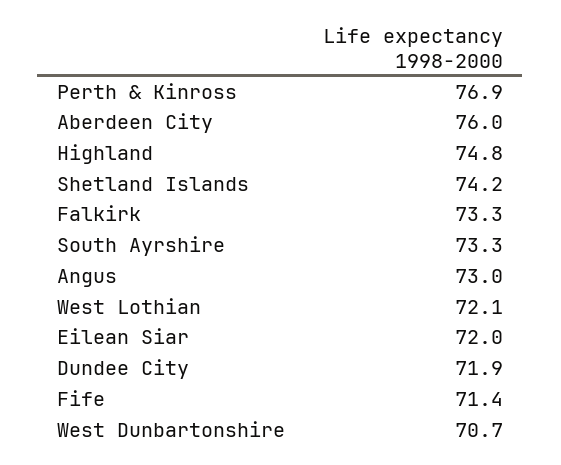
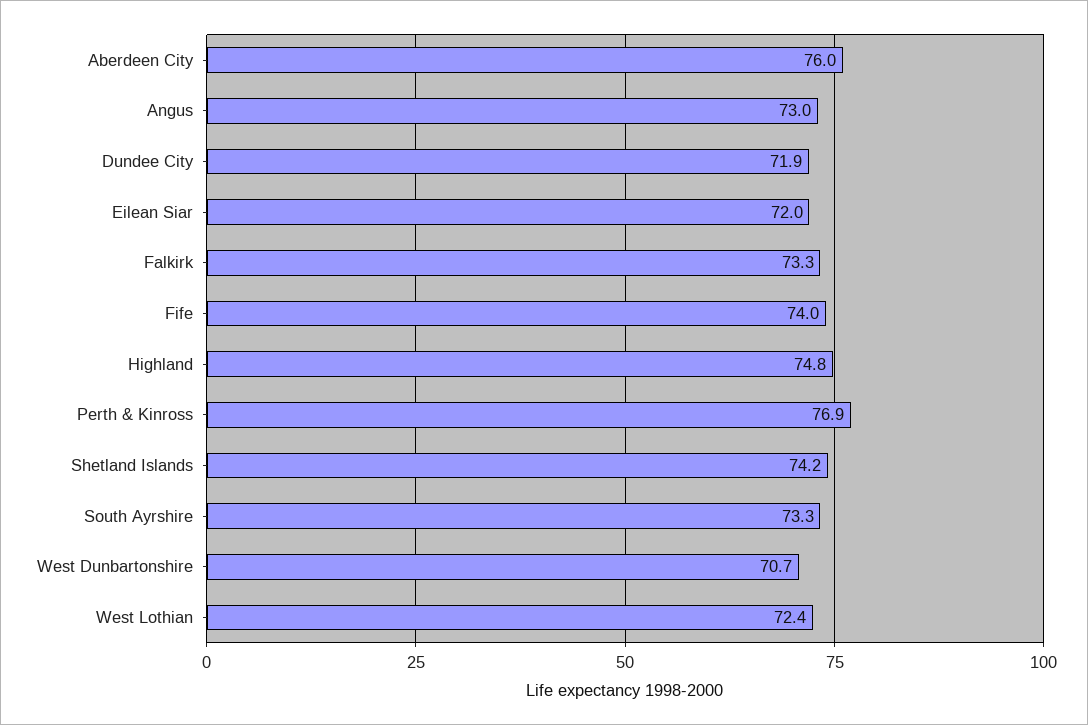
West Lothian: 72.1 -> 72.4
Fife: 71.4 -> 74

